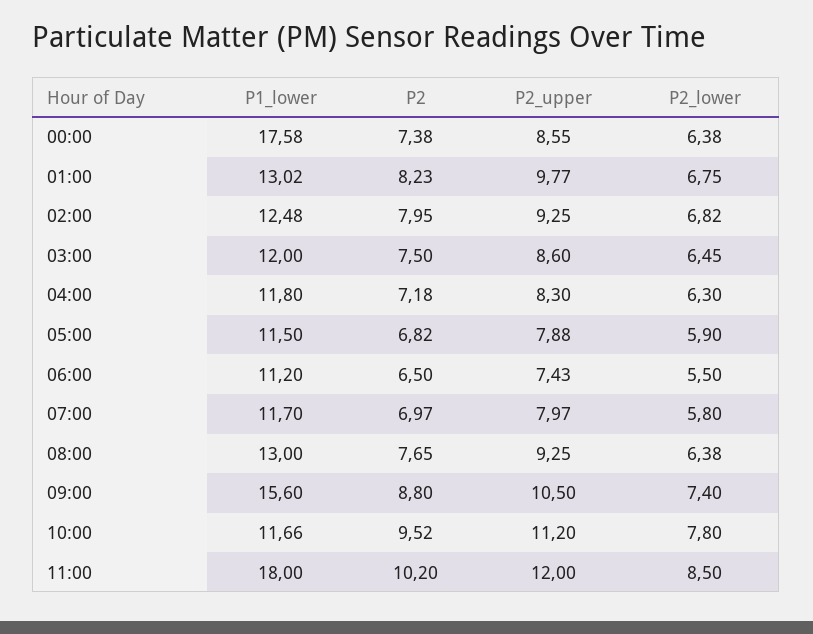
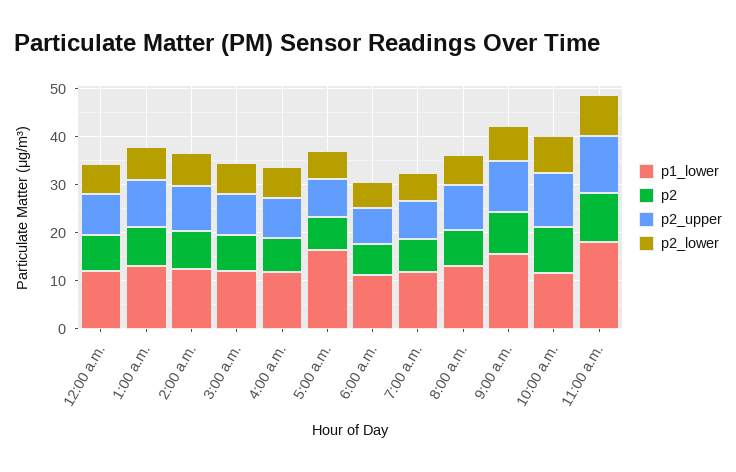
P1_lower, 00:00: 17.58 -> 12
P1_lower, 05:00: 11.5 -> 16

